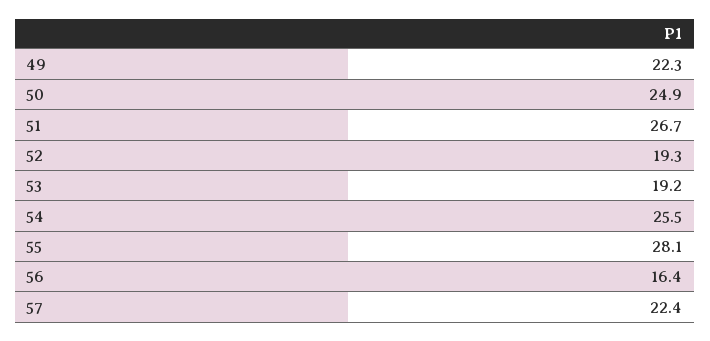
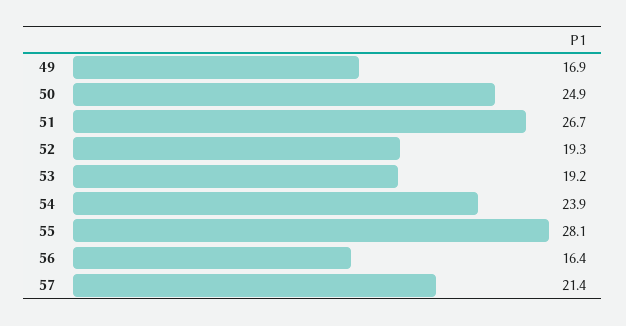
49: 22.3 -> 16.9
54: 25.5 -> 23.9
57: 22.4 -> 21.4

